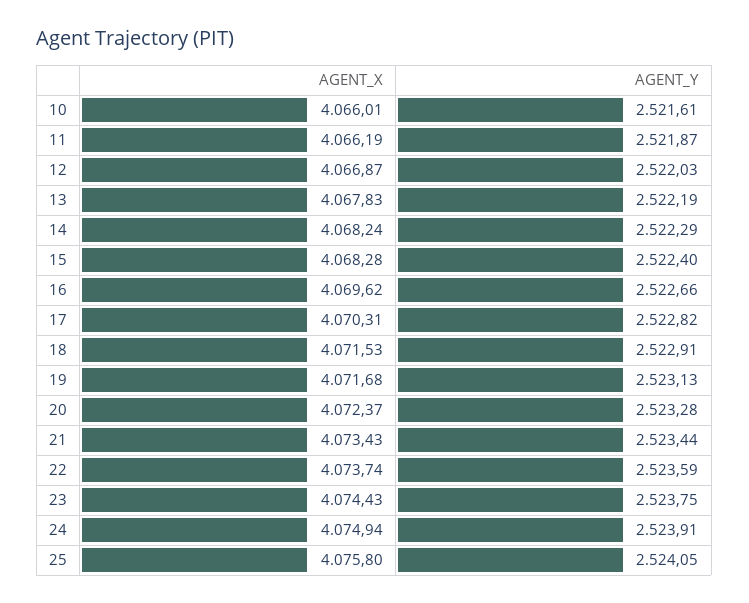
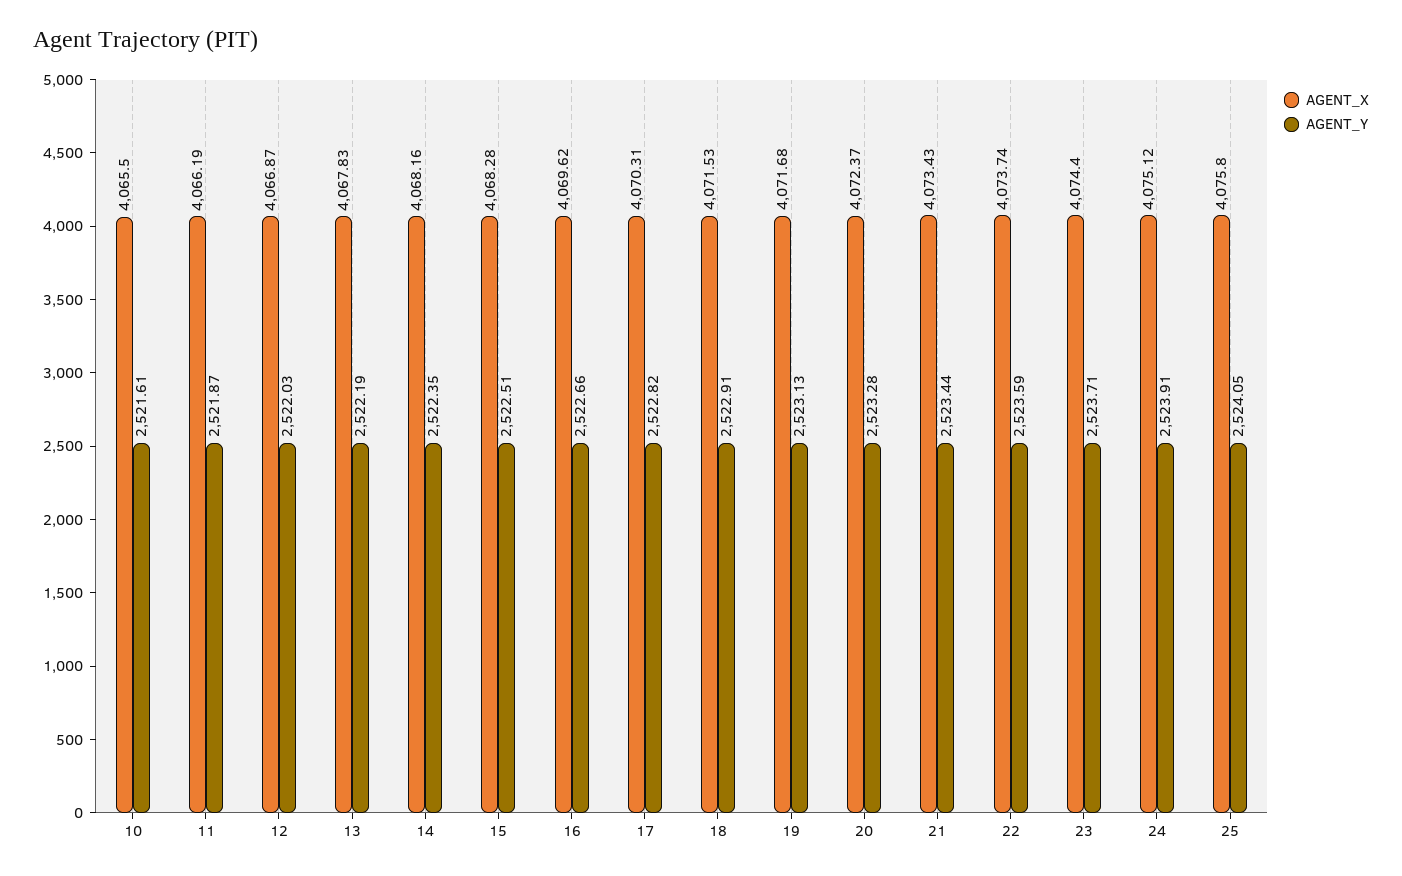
AGENT_X, 10: 4066.01 -> 4065.5
AGENT_X, 14: 4068.24 -> 4068.16
AGENT_Y, 14: 2522.29 -> 2522.35
AGENT_Y, 15: 2522.4 -> 2522.51
AGENT_X, 23: 4074.43 -> 4074.4
AGENT_Y, 23: 2523.75 -> 2523.71
AGENT_X, 24: 4074.94 -> 4075.12

